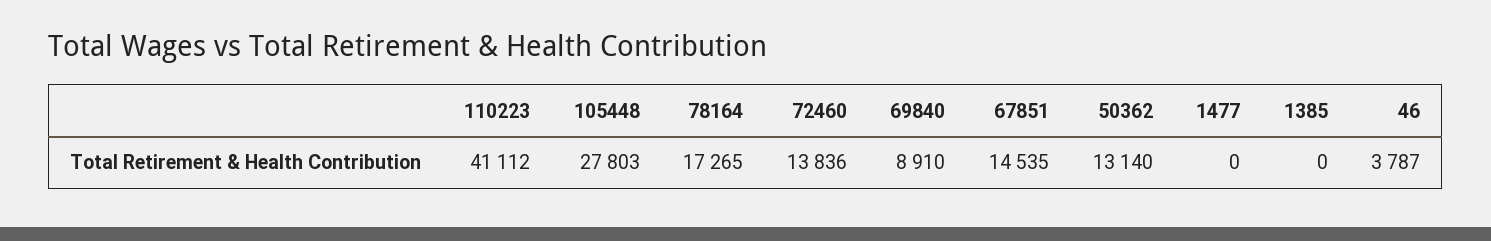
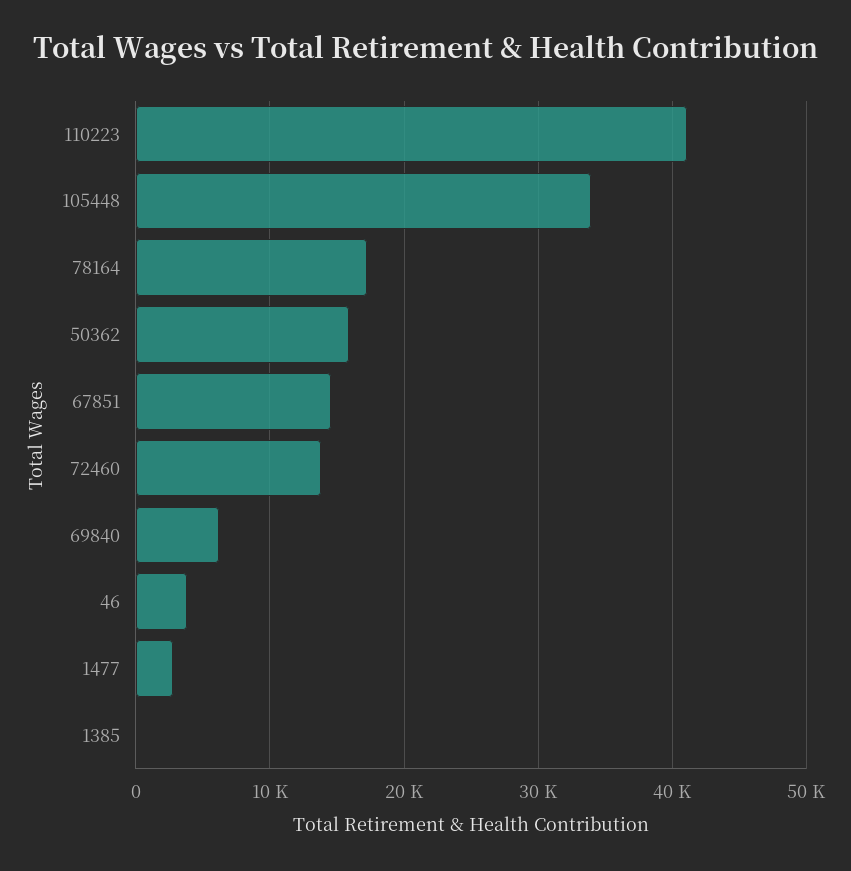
105448: 27803 -> 34000
69840: 8910 -> 6000
50362: 13140 -> 16000
1477: 0 -> 3000

